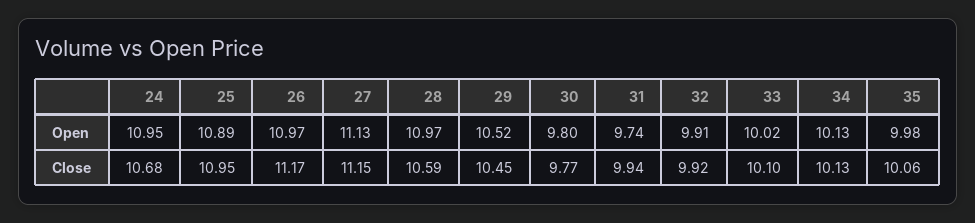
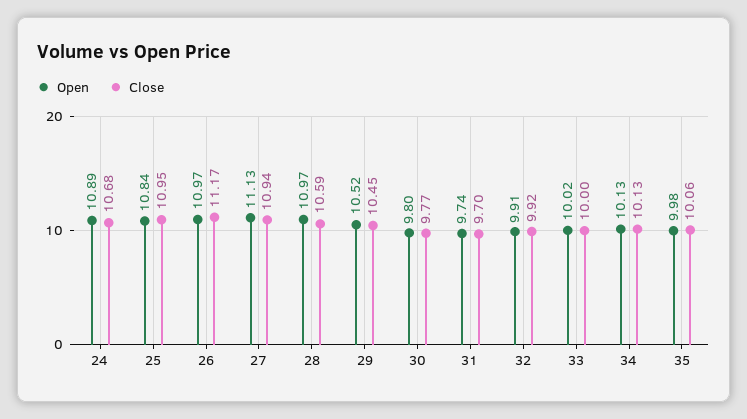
Open, 24: 10.95 -> 10.89
Open, 25: 10.89 -> 10.84
Close, 27: 11.15 -> 10.94
Close, 31: 9.94 -> 9.7
Close, 33: 10.1 -> 10

